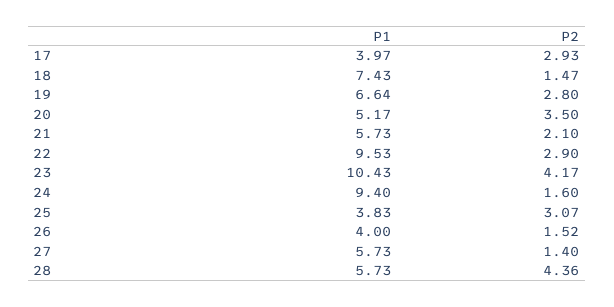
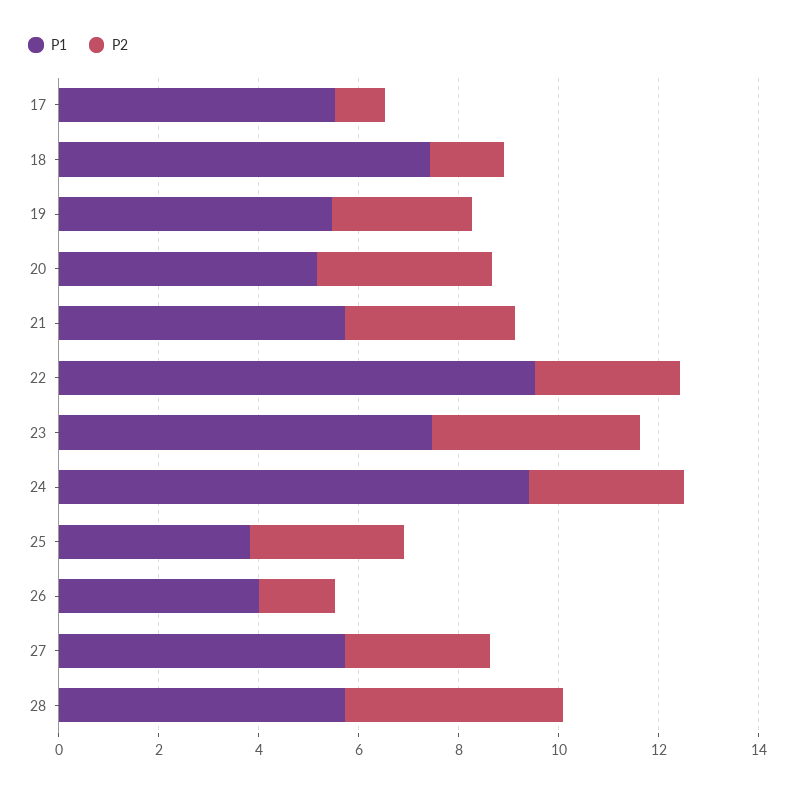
P1, 17: 3.97 -> 5.5
P2, 17: 2.93 -> 1
P1, 19: 6.64 -> 5.5
P2, 21: 2.1 -> 3.5
P1, 23: 10.43 -> 7.5
P2, 24: 1.6 -> 3
P2, 27: 1.4 -> 3

